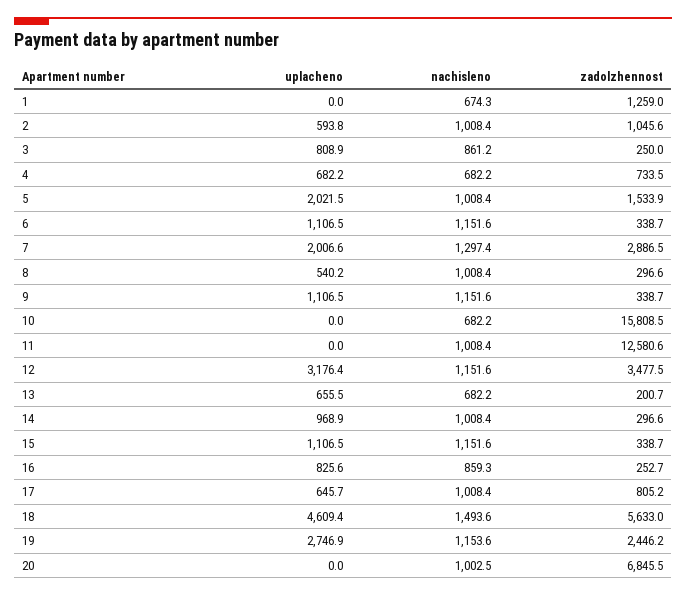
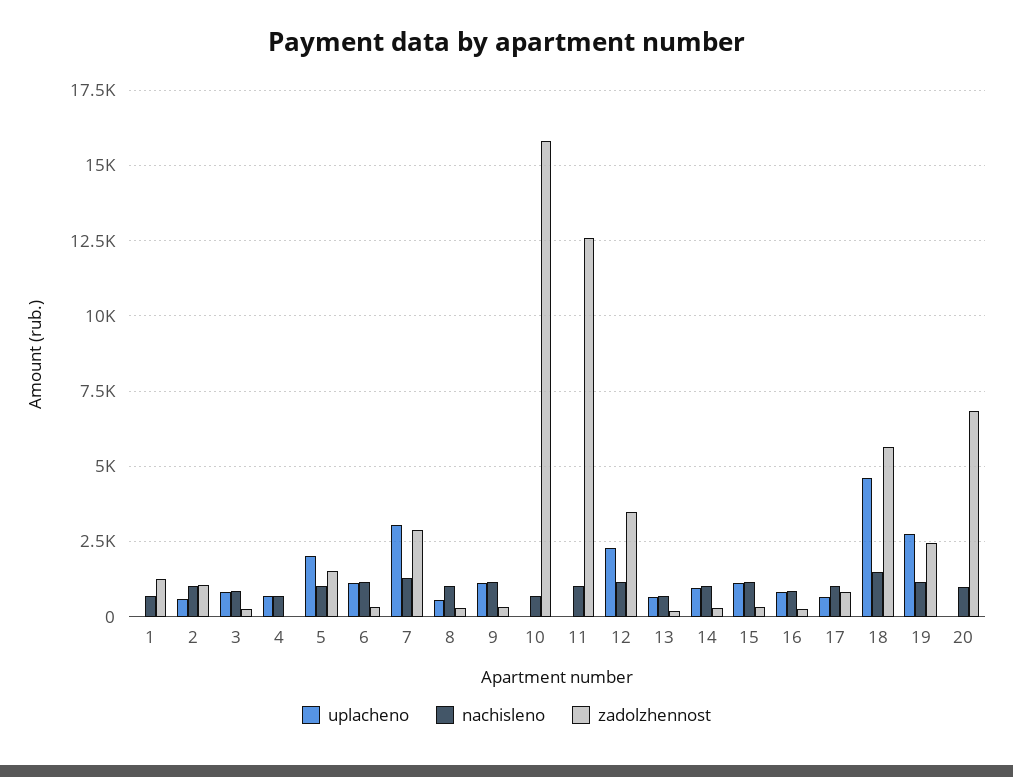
zadolzhennost, 4: 733.5 -> 0
uplacheno, 7: 2006.6 -> 3000
uplacheno, 12: 3176.4 -> 2250

